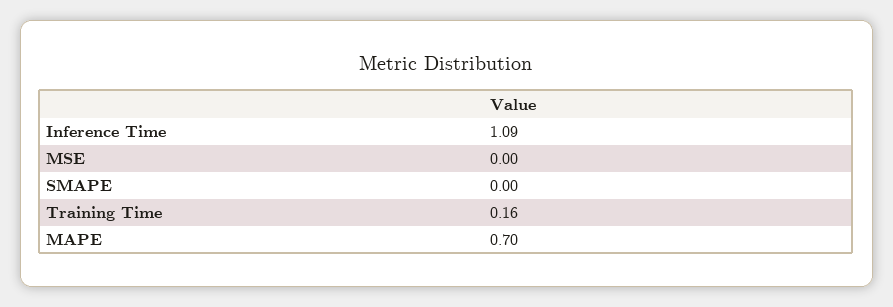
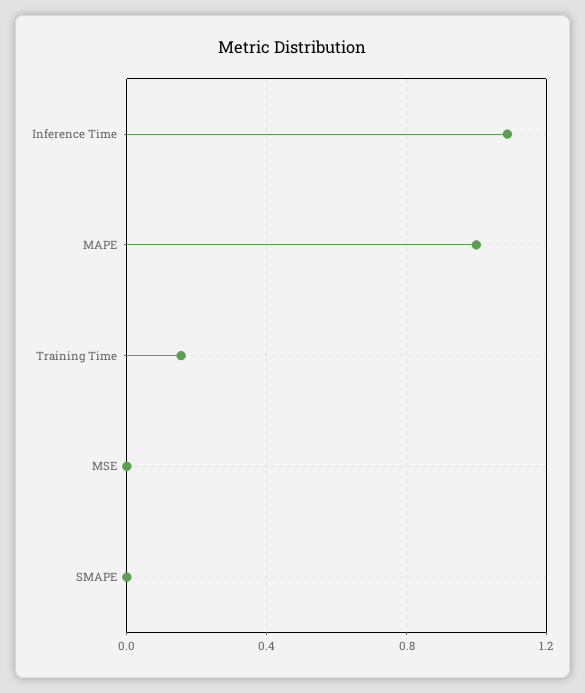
MAPE: 0.7 -> 1

